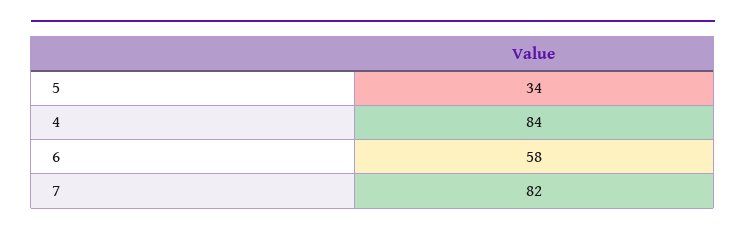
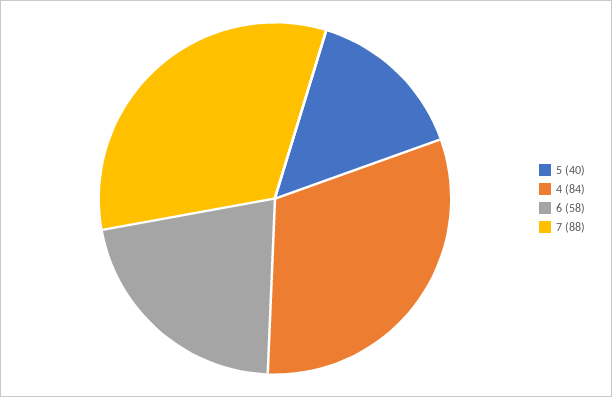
5: 34 -> 40
7: 82 -> 88

